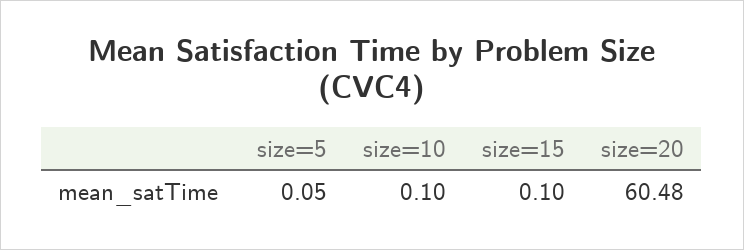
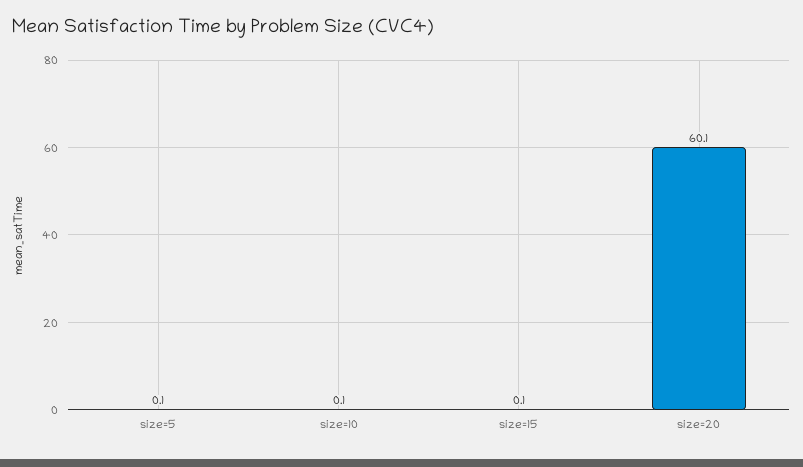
size=20: 60.48 -> 60.1

